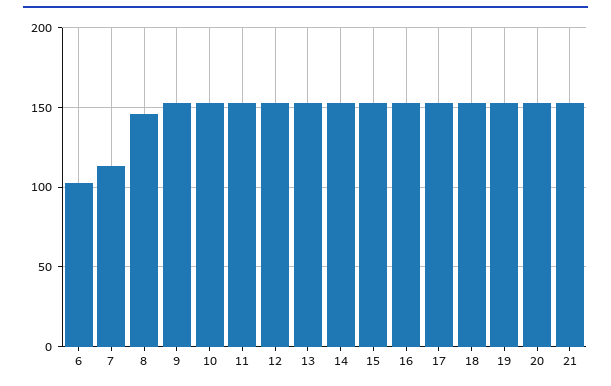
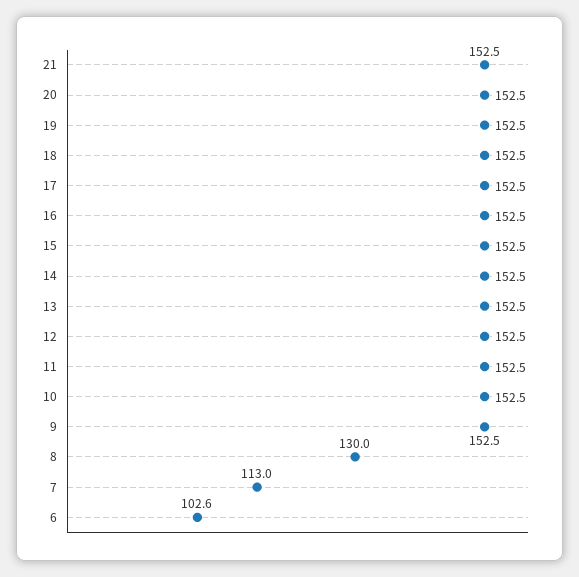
8: 145 -> 130

